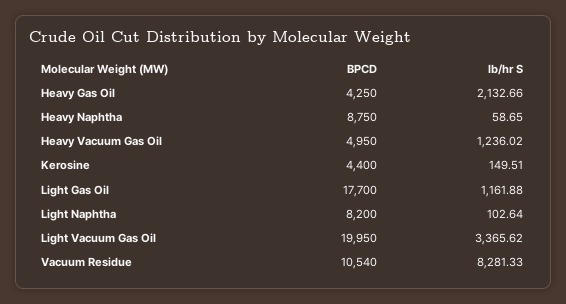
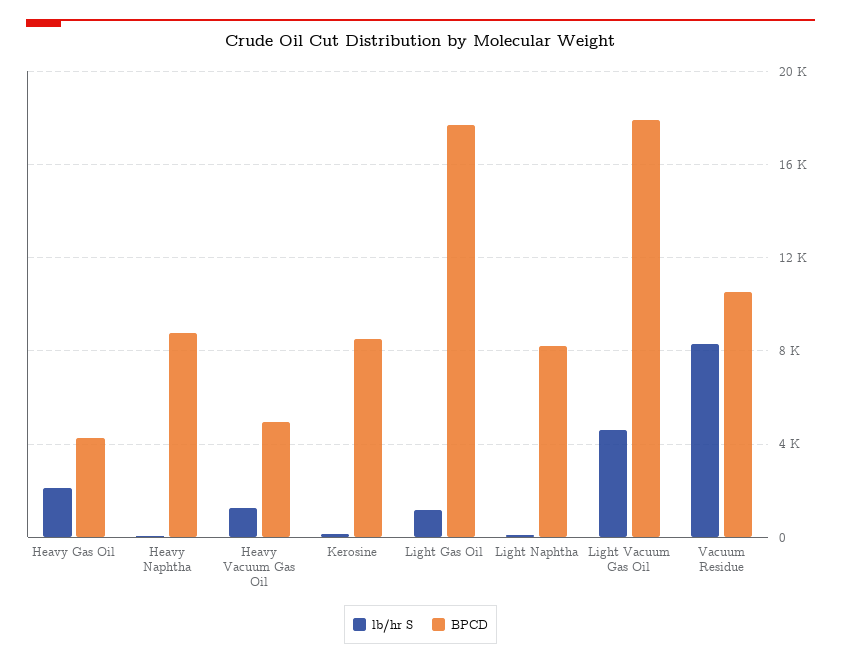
BPCD, Kerosine: 4400 -> 8500
BPCD, Light Vacuum Gas Oil: 19950 -> 18000
lb/hr S, Light Vacuum Gas Oil: 3365.62 -> 4500

